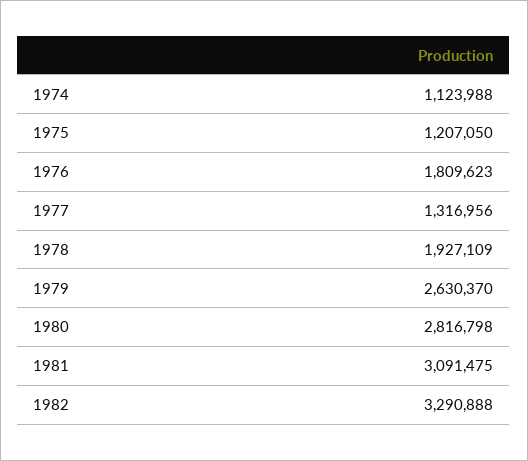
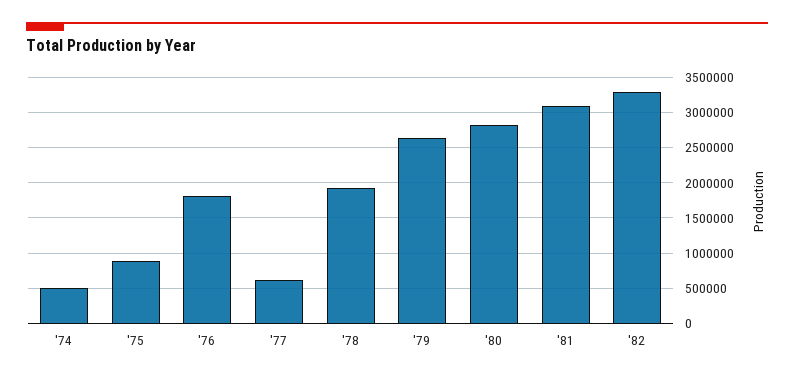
1974: 1123988 -> 500000
1975: 1207050 -> 900000
1977: 1316956 -> 600000

